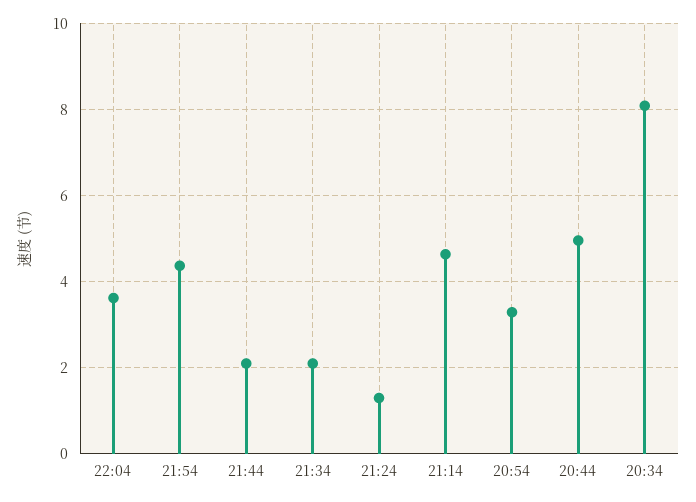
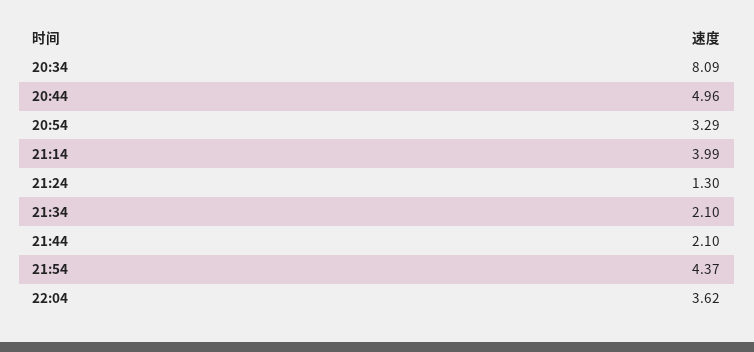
21:14: 4.6 -> 3.99

